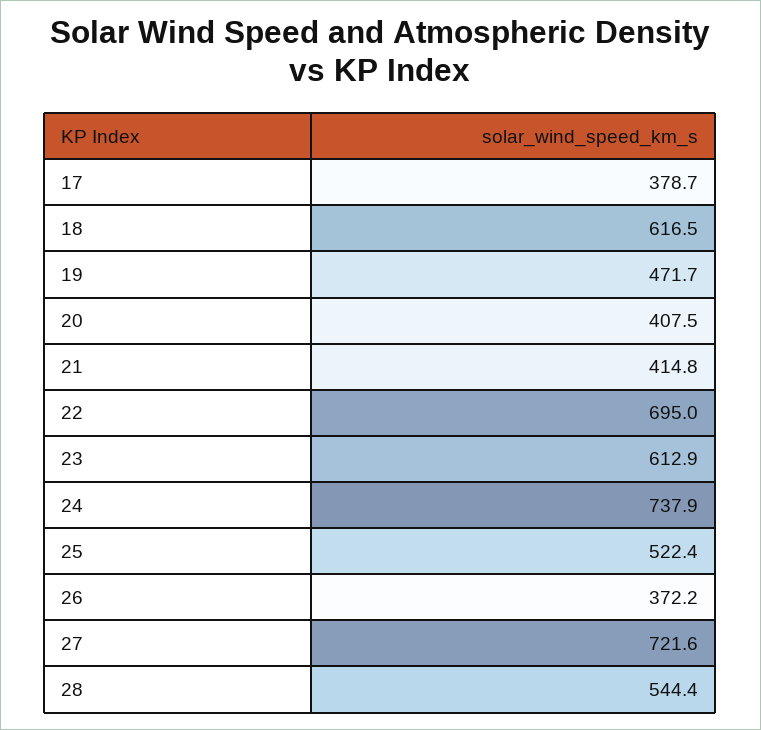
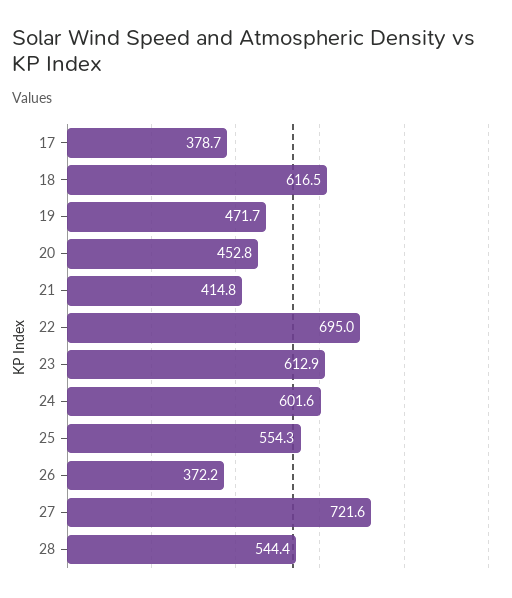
20: 407.5 -> 452.8
24: 737.9 -> 601.6
25: 522.4 -> 554.3

